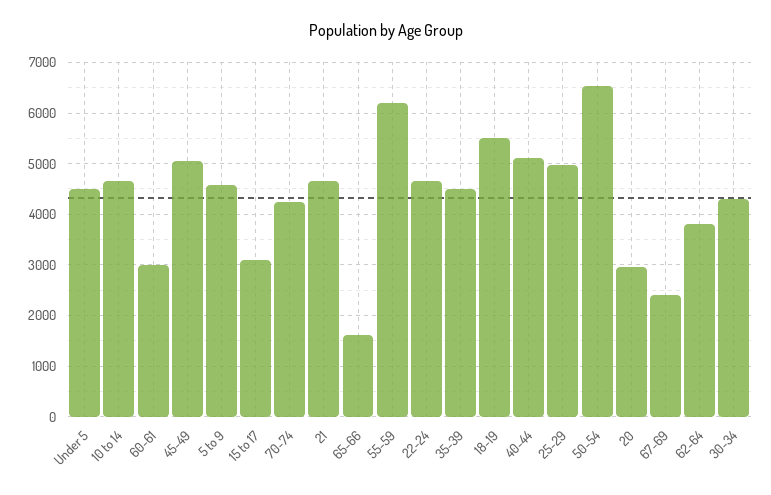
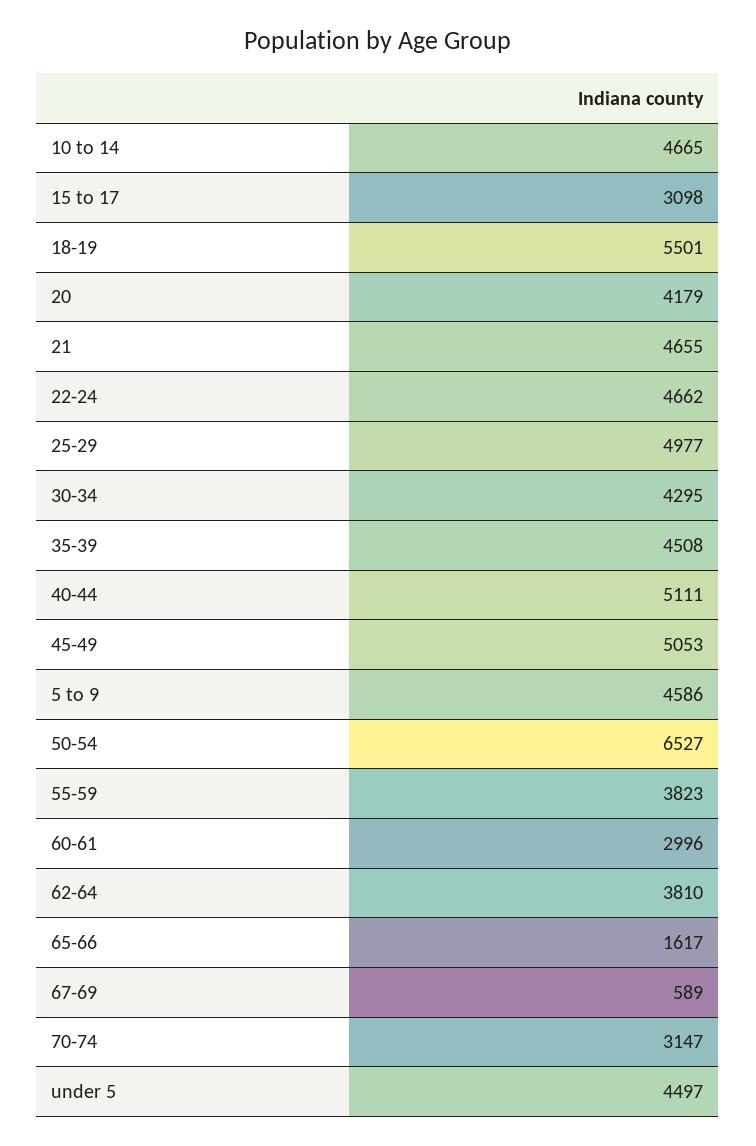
70-74: 4200 -> 3147
55-59: 6200 -> 3823
20: 3000 -> 4179
67-69: 2400 -> 589

